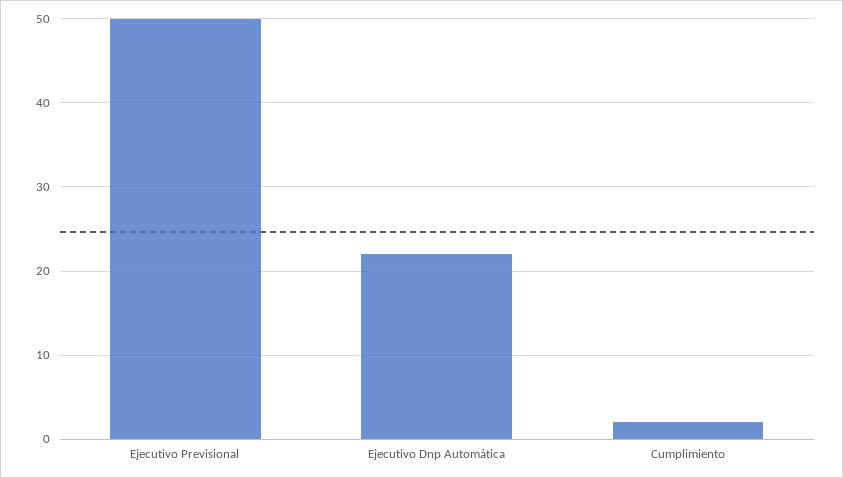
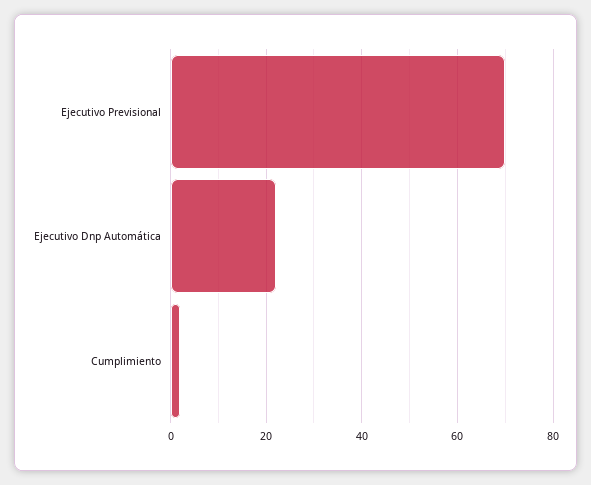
Ejecutivo Previsional: 50 -> 70

